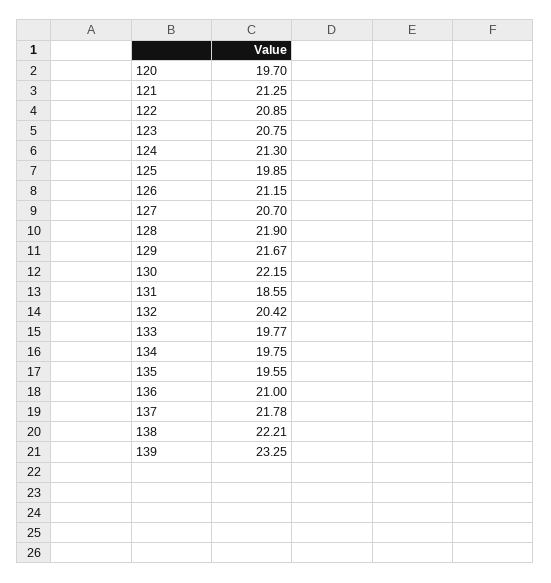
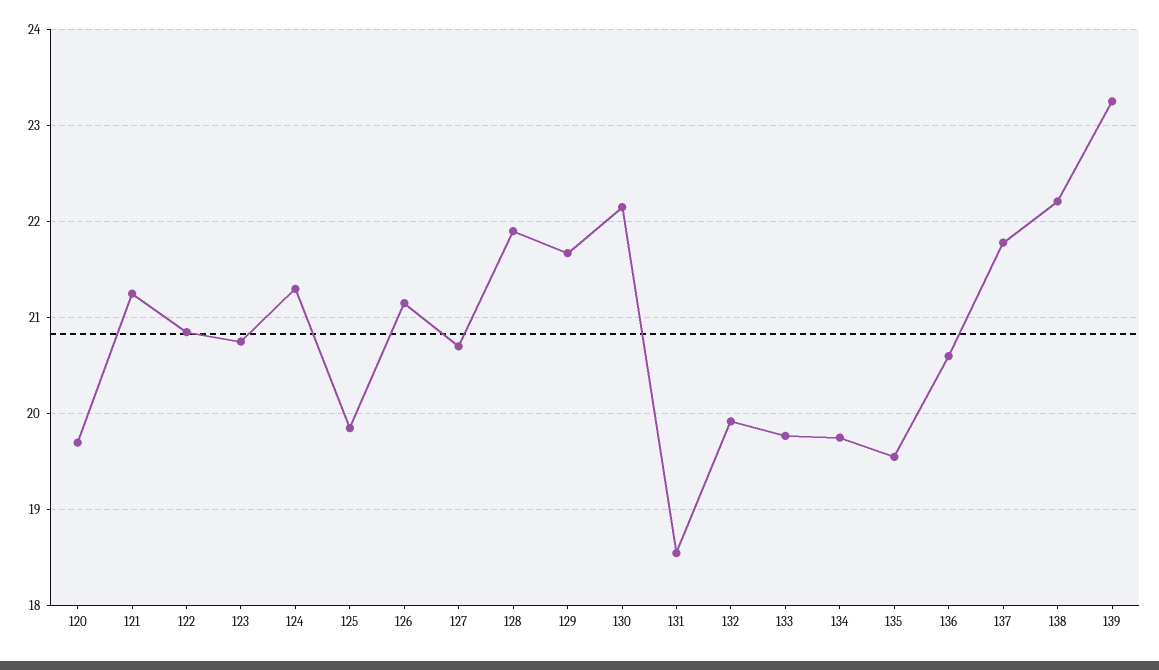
132: 20.42 -> 19.9
136: 21 -> 20.6

